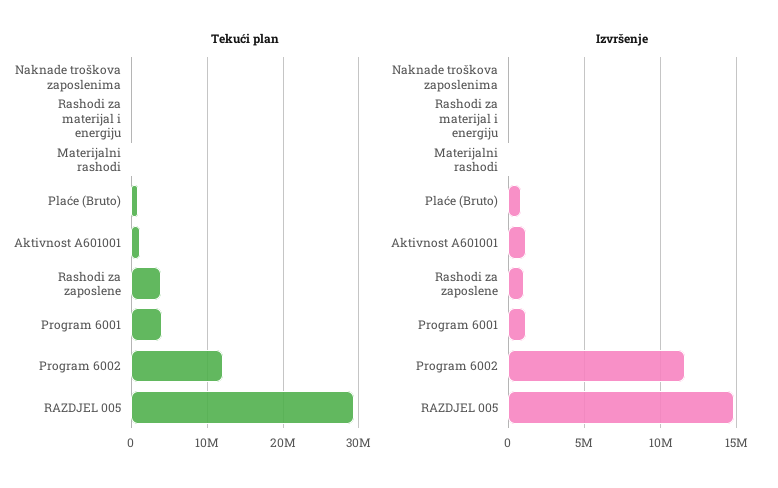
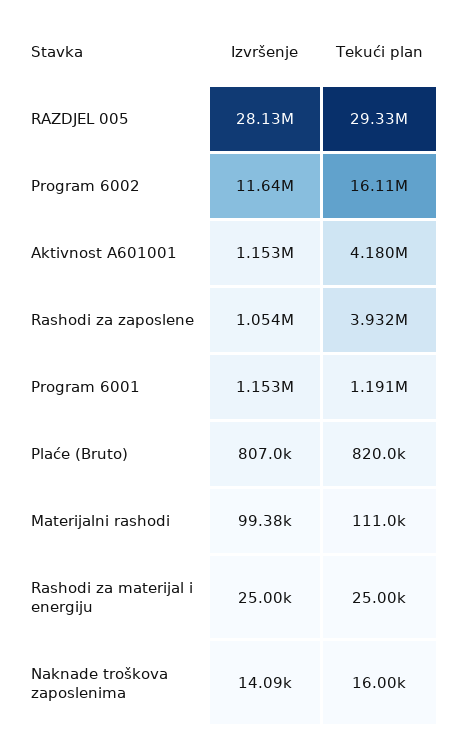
Tekući plan, Aktivnost A601001: 1000000 -> 4180000
Tekući plan, Program 6001: 4000000 -> 1191000
Tekući plan, Program 6002: 12000000 -> 16110000
Izvršenje, RAZDJEL 005: 15000000 -> 28130000

